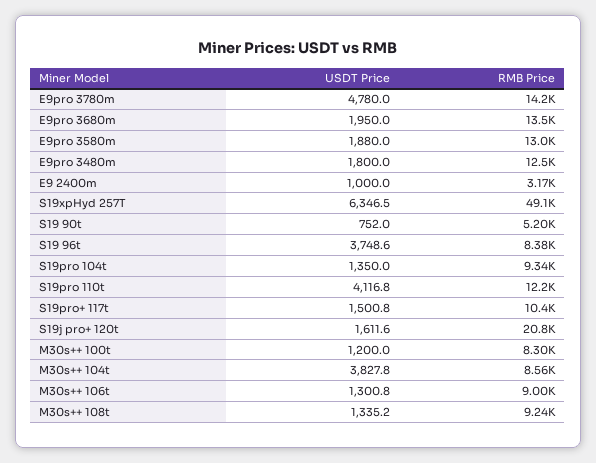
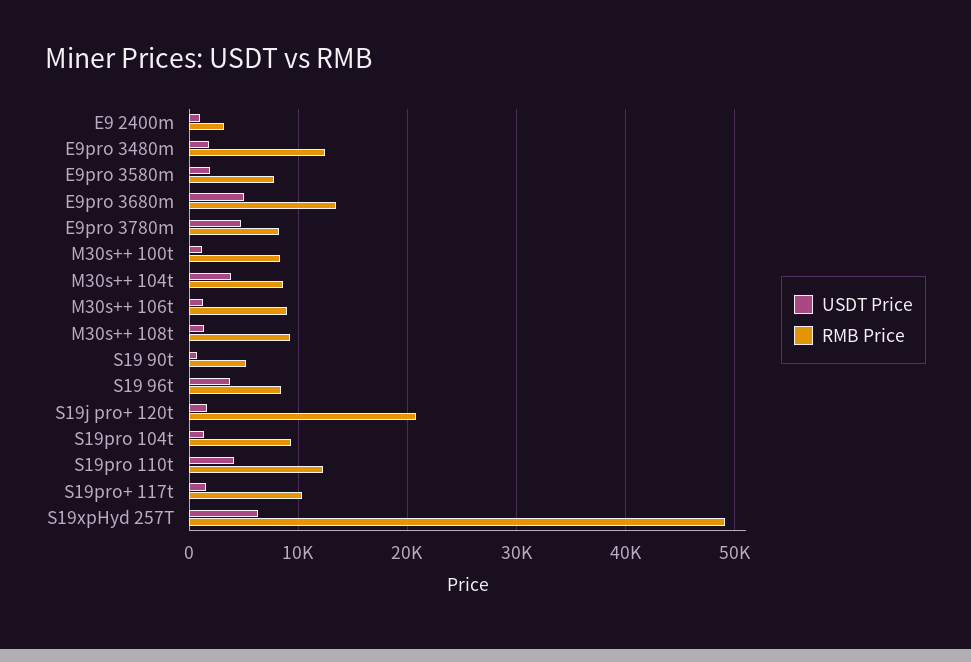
RMB Price, E9pro 3780m: 14200 -> 8000
USDT Price, E9pro 3680m: 1950 -> 5000
RMB Price, E9pro 3580m: 13000 -> 8000

